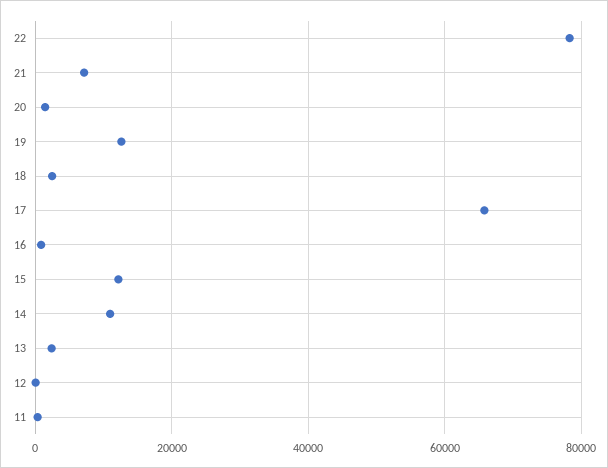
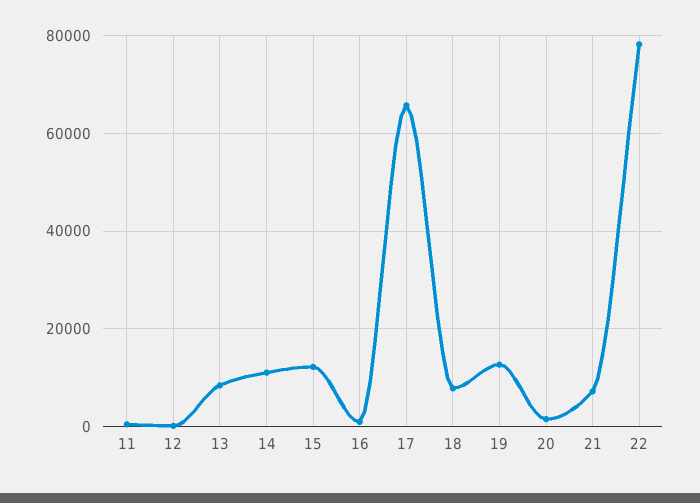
18: 2000 -> 8000
13: 2000 -> 8000

